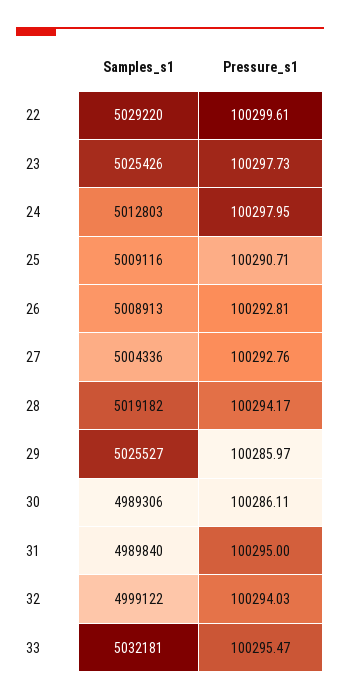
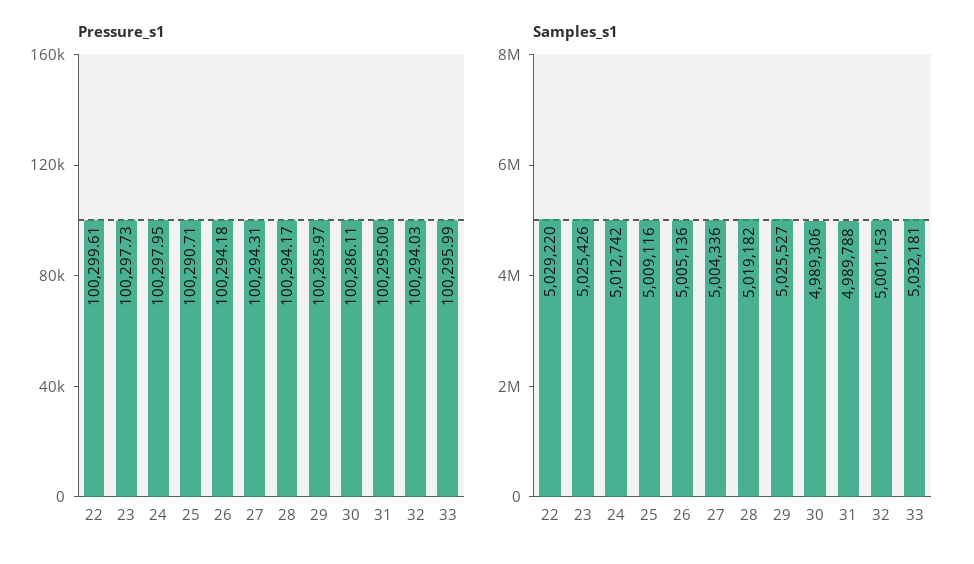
Samples_s1, 24: 5012803 -> 5012742
Samples_s1, 26: 5008913 -> 5005136
Pressure_s1, 26: 100292.81 -> 100294.18
Pressure_s1, 27: 100292.76 -> 100294.31
Samples_s1, 31: 4989840 -> 4989788
Samples_s1, 32: 4999122 -> 5001153
Pressure_s1, 33: 100295.47 -> 100295.99

